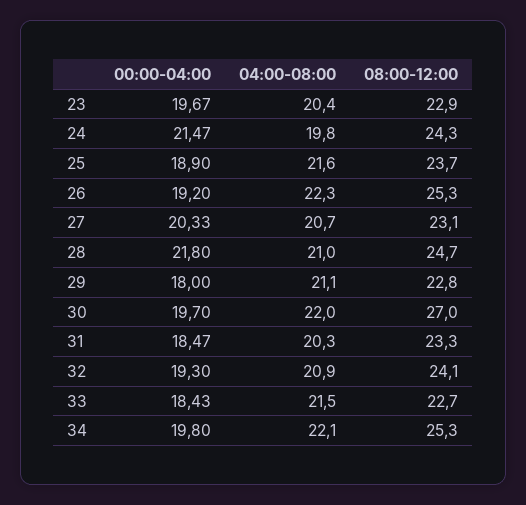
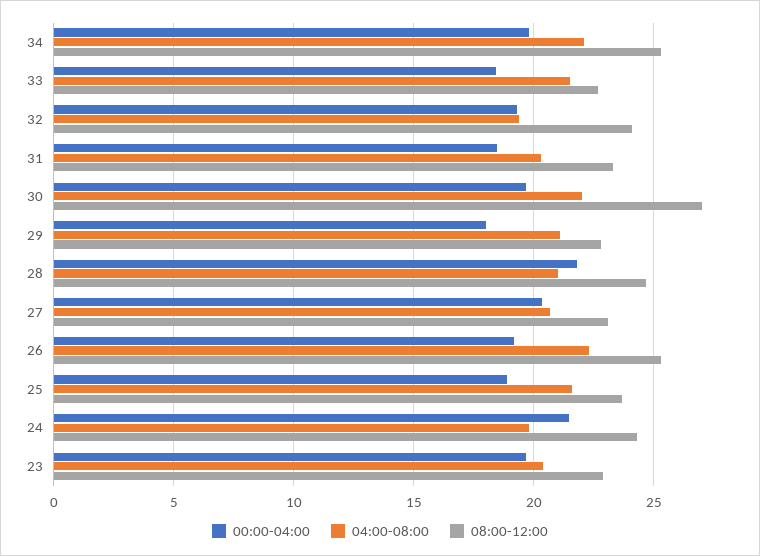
04:00-08:00, 32: 20.9 -> 19.5

